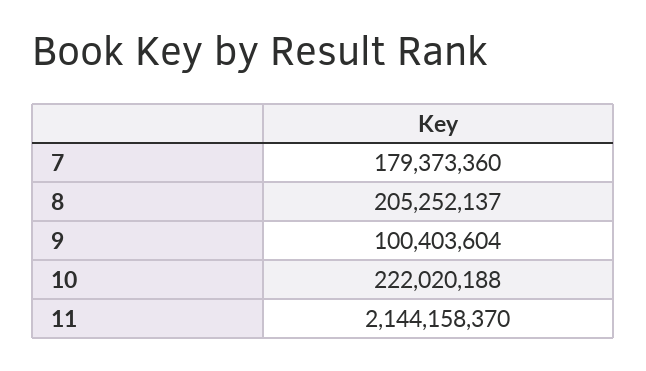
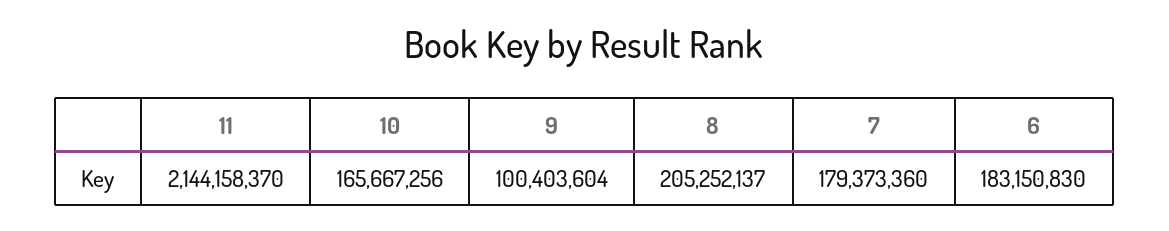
10: 222020188 -> 165667256
6: none -> 183150830

